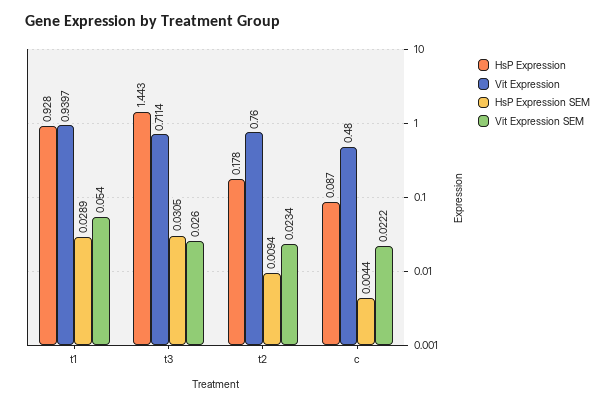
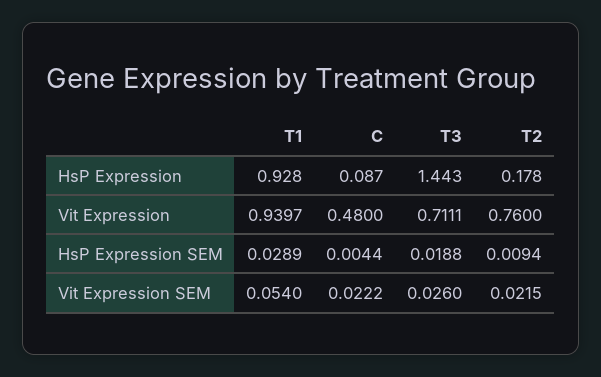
Vit Expression, t3: 0.7114 -> 0.7111
HsP Expression SEM, t3: 0.0305 -> 0.0188
Vit Expression SEM, t2: 0.0234 -> 0.0215

